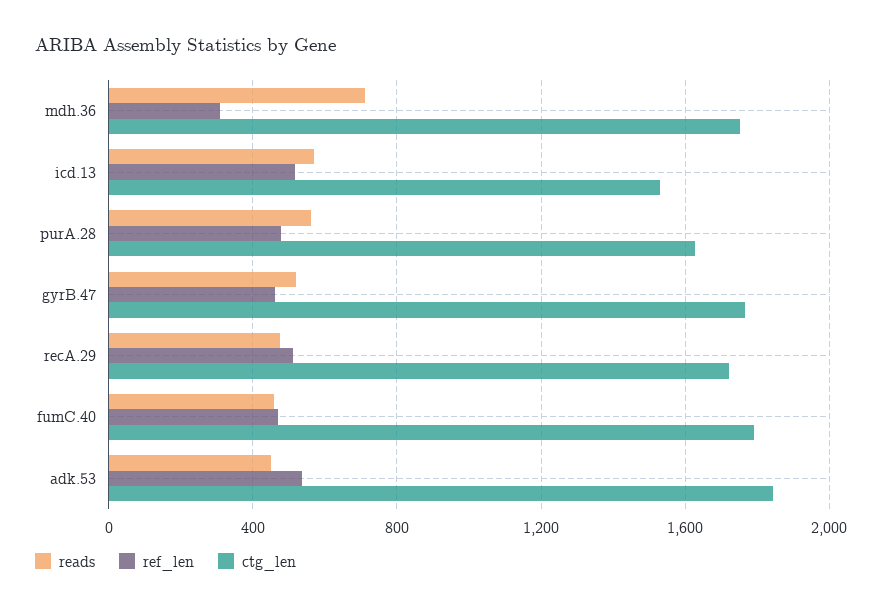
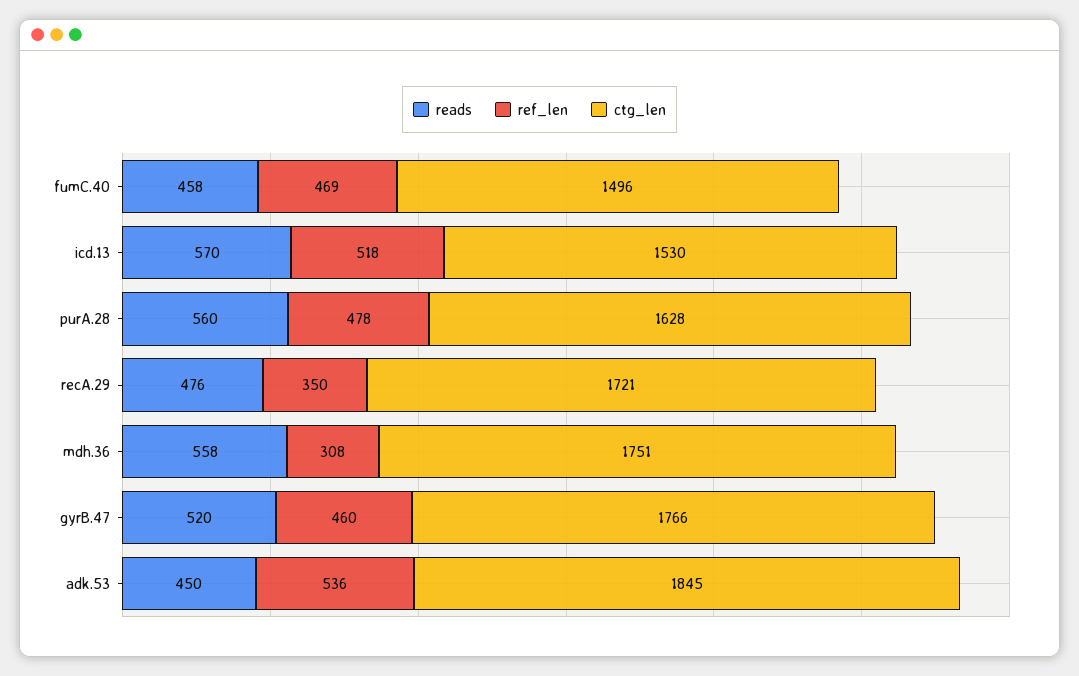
reads, mdh.36: 700 -> 558
ref_len, recA.29: 500 -> 350
ctg_len, fumC.40: 1800 -> 1496

